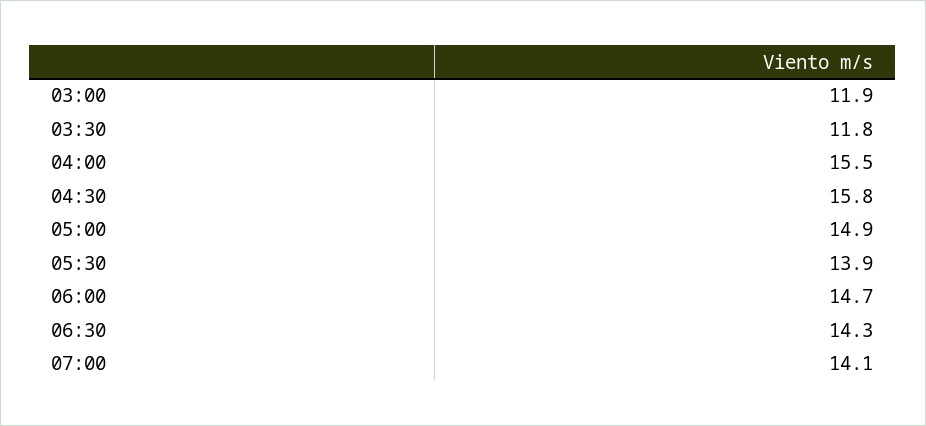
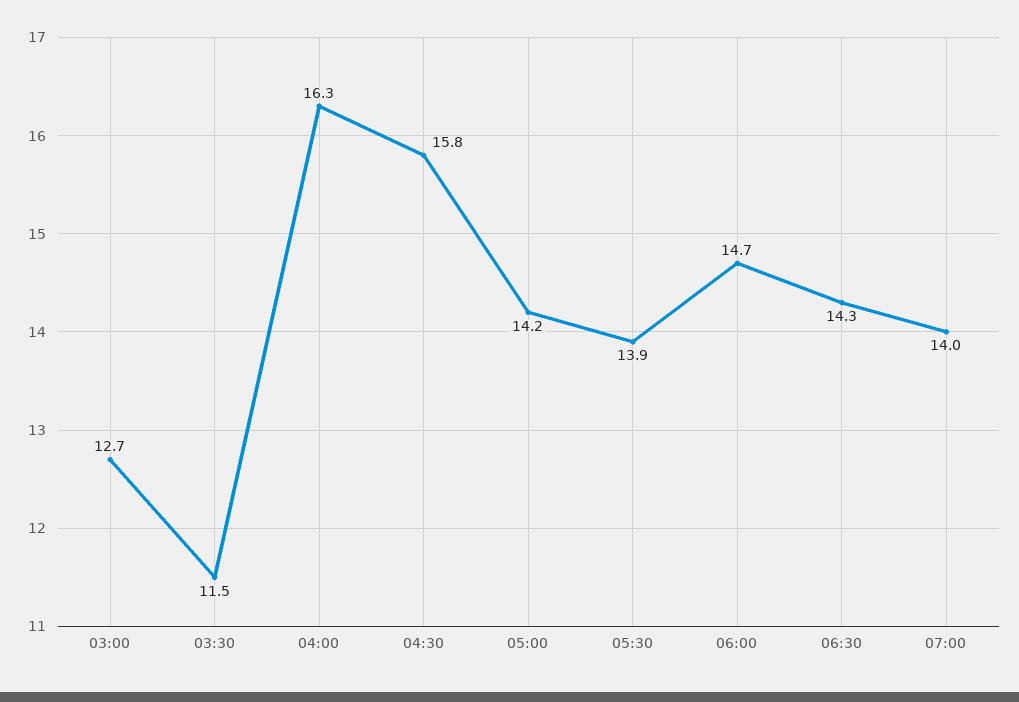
03:00: 11.9 -> 12.7
03:30: 11.8 -> 11.5
04:00: 15.5 -> 16.3
05:00: 14.9 -> 14.2
07:00: 14.1 -> 14

